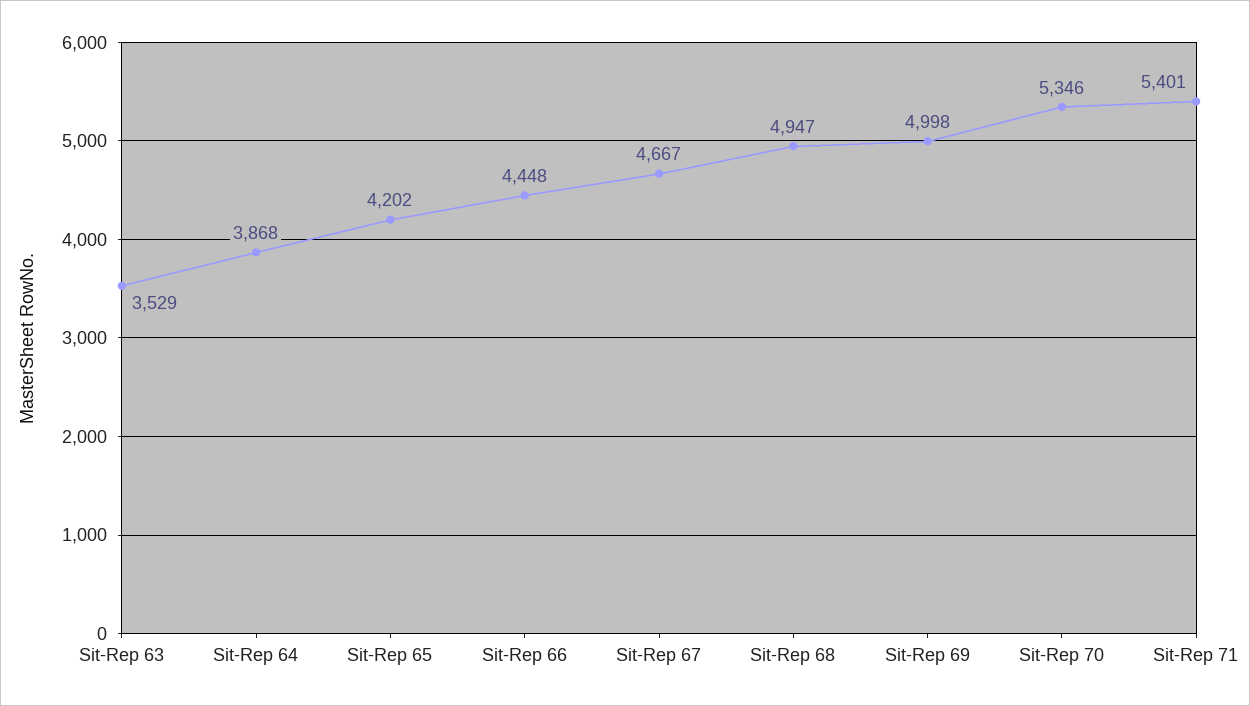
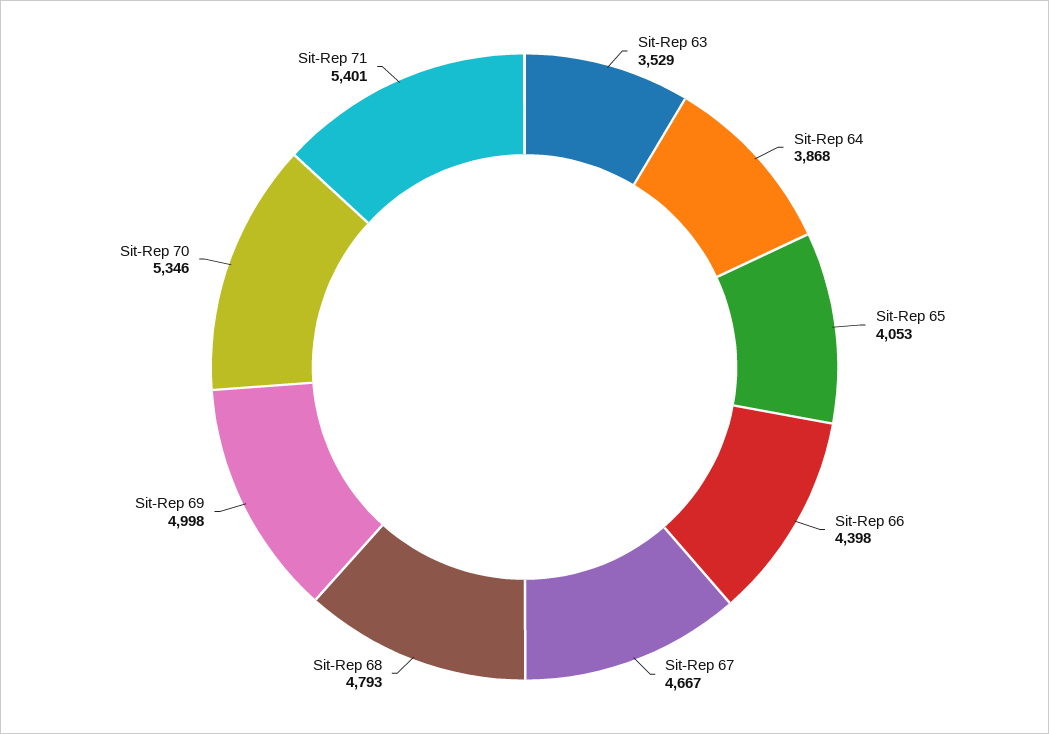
Sit-Rep 65: 4202 -> 4053
Sit-Rep 66: 4448 -> 4398
Sit-Rep 68: 4947 -> 4793

